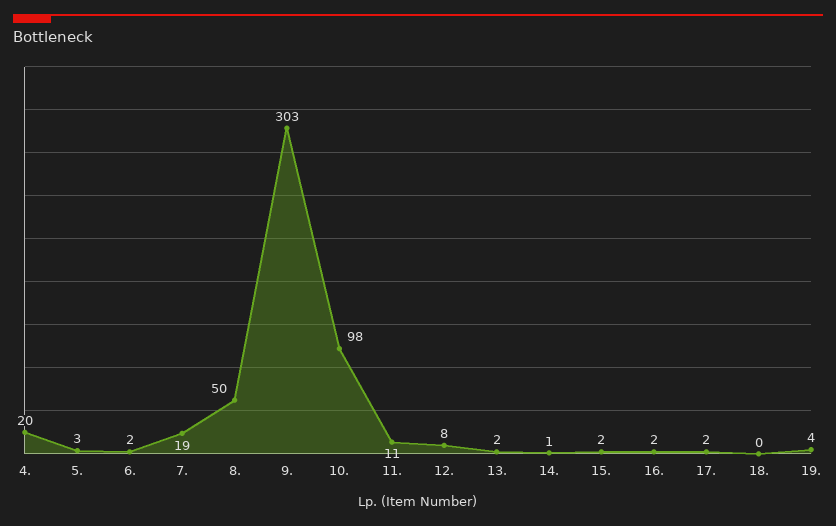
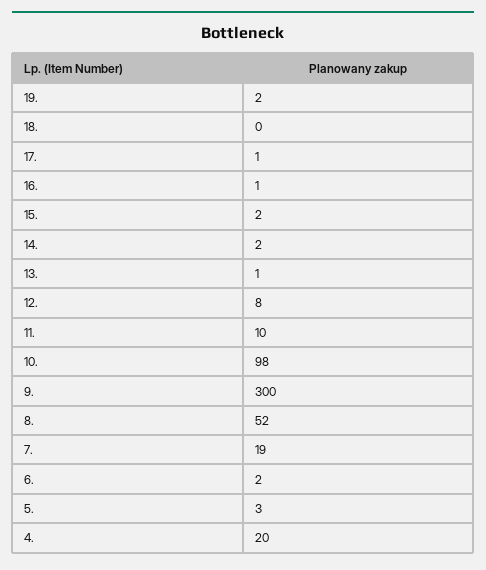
8.: 50 -> 52
9.: 303 -> 300
11.: 11 -> 10
13.: 2 -> 1
14.: 1 -> 2
16.: 2 -> 1
17.: 2 -> 1
19.: 4 -> 2

